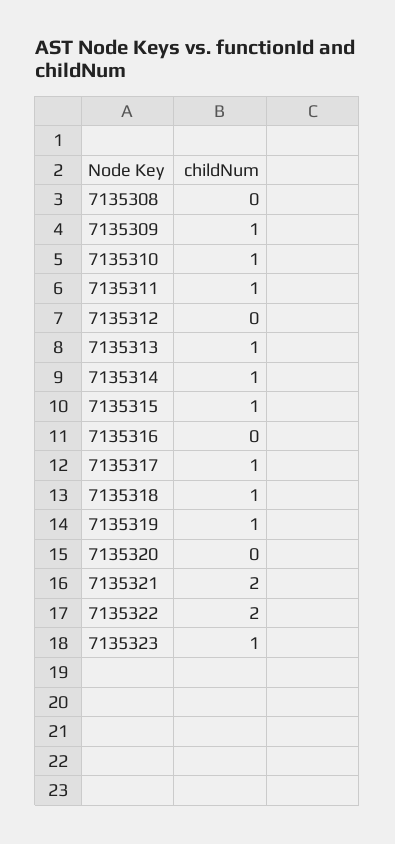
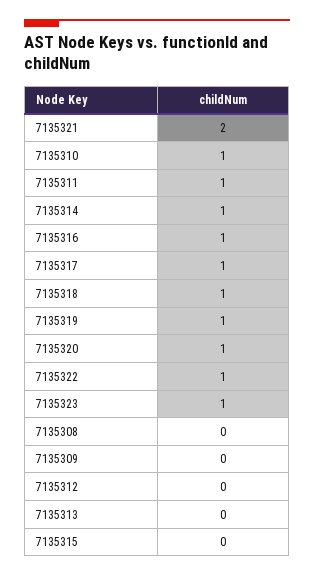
7135309: 1 -> 0
7135313: 1 -> 0
7135315: 1 -> 0
7135316: 0 -> 1
7135320: 0 -> 1
7135322: 2 -> 1

